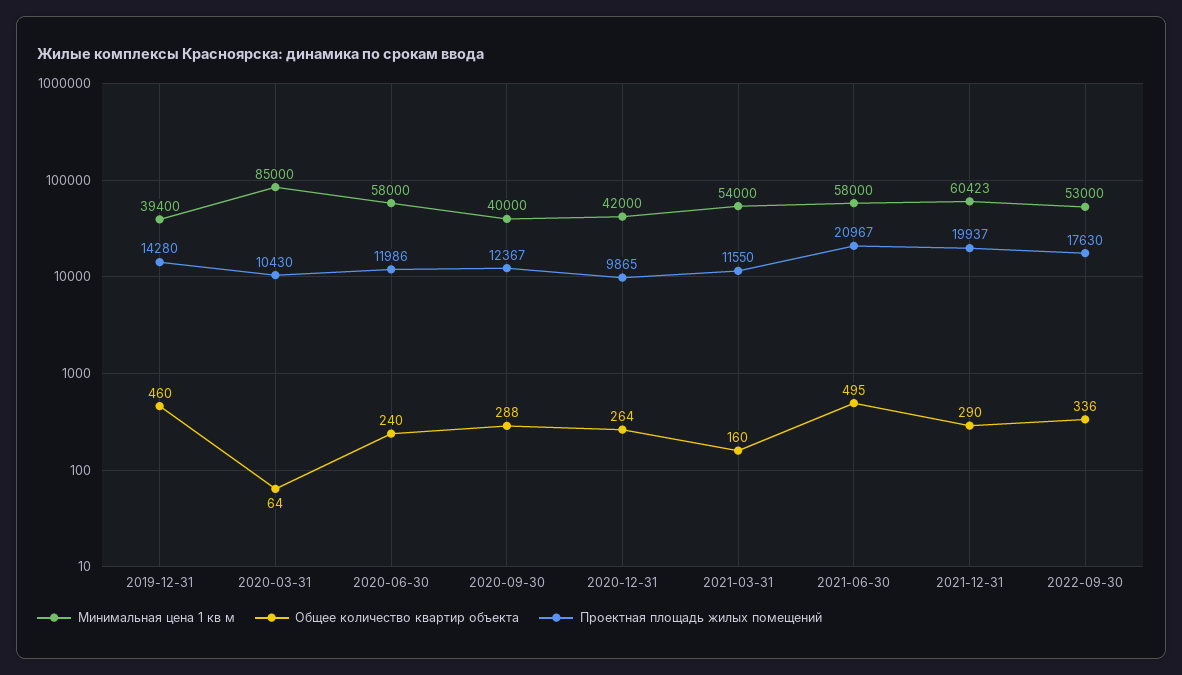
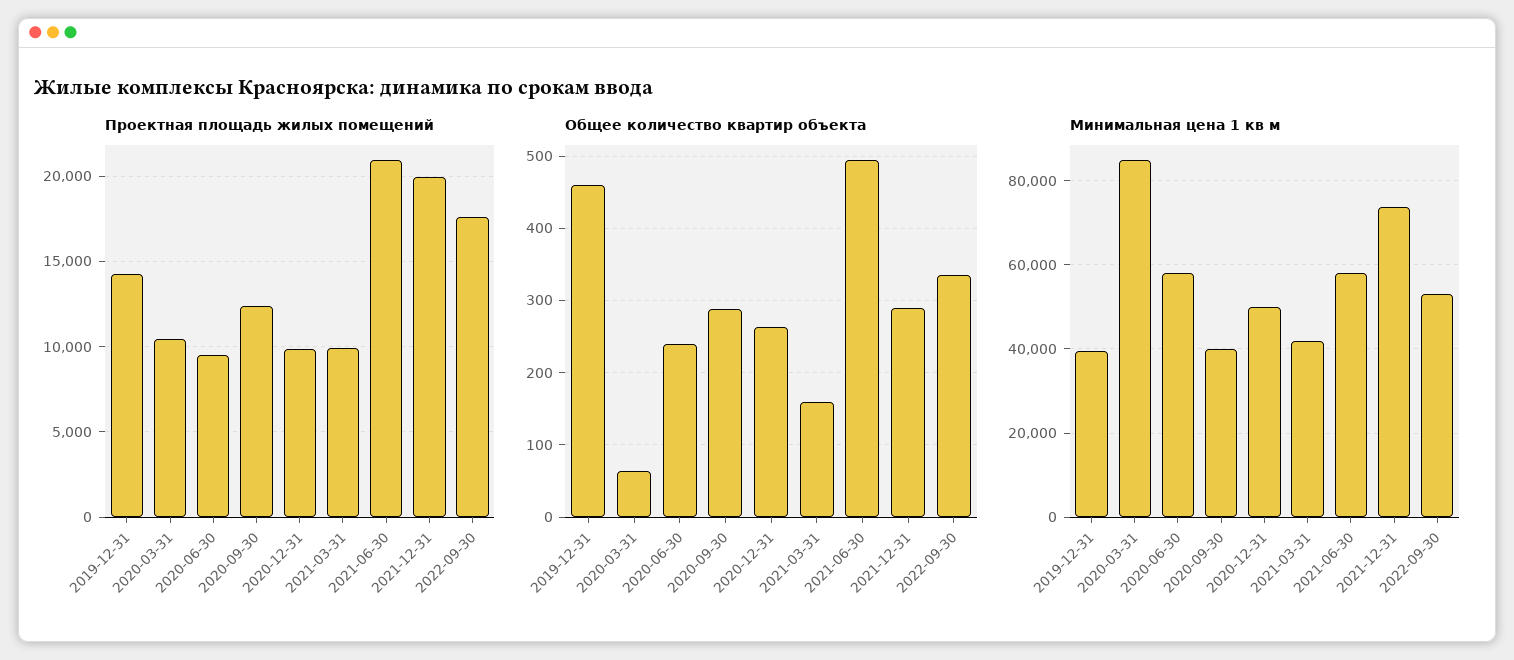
Проектная площадь жилых помещений, 2020-06-30: 11986 -> 9500
Минимальная цена 1 кв м, 2020-12-31: 42000 -> 50000
Минимальная цена 1 кв м, 2021-03-31: 54000 -> 42000
Проектная площадь жилых помещений, 2021-03-31: 11550 -> 10000
Минимальная цена 1 кв м, 2021-12-31: 60423 -> 74000

